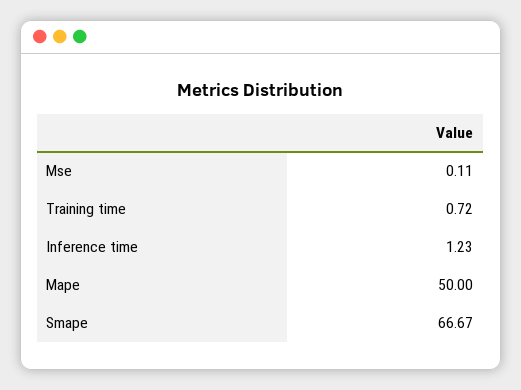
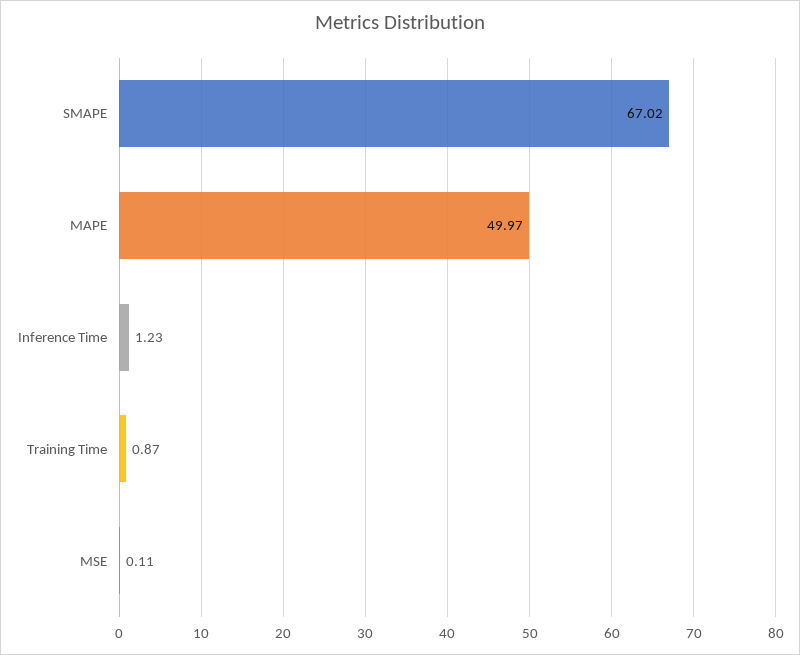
Training time: 0.72 -> 0.87
Mape: 50 -> 49.97
Smape: 66.67 -> 67.02

